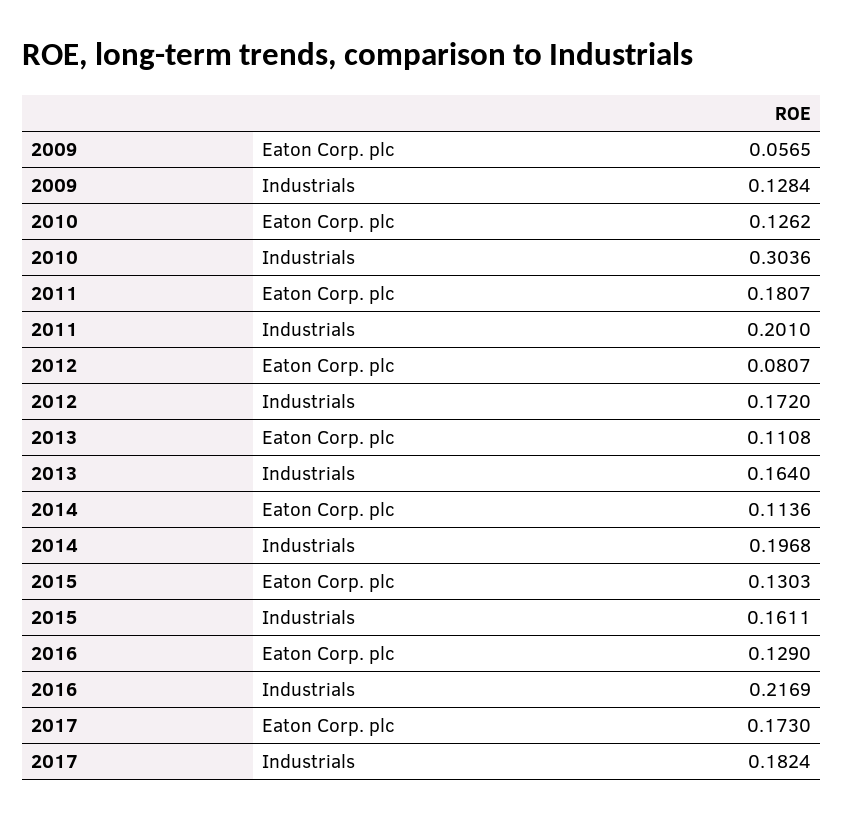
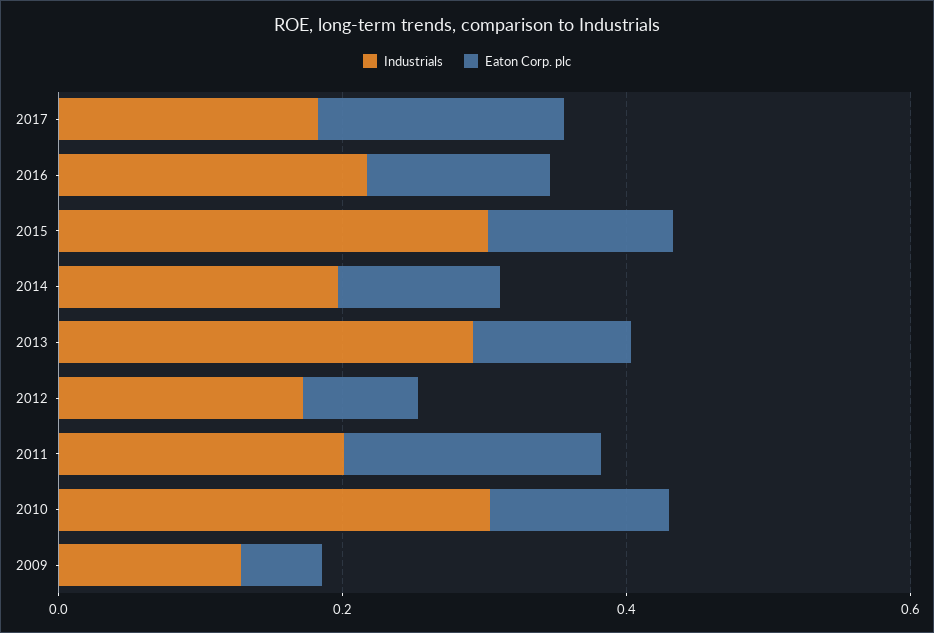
Industrials, 2013: 0.164 -> 0.3
Industrials, 2015: 0.1611 -> 0.3

